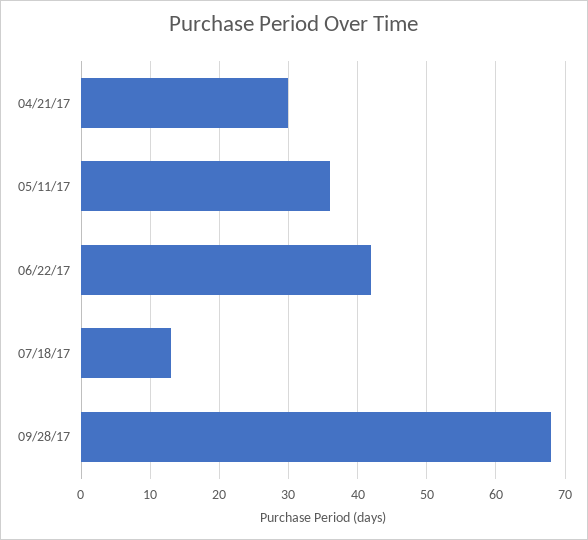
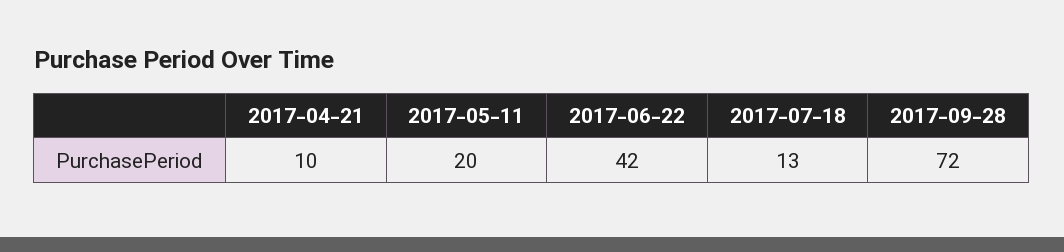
04/21/17: 30 -> 10
05/11/17: 36 -> 20
09/28/17: 68 -> 72

